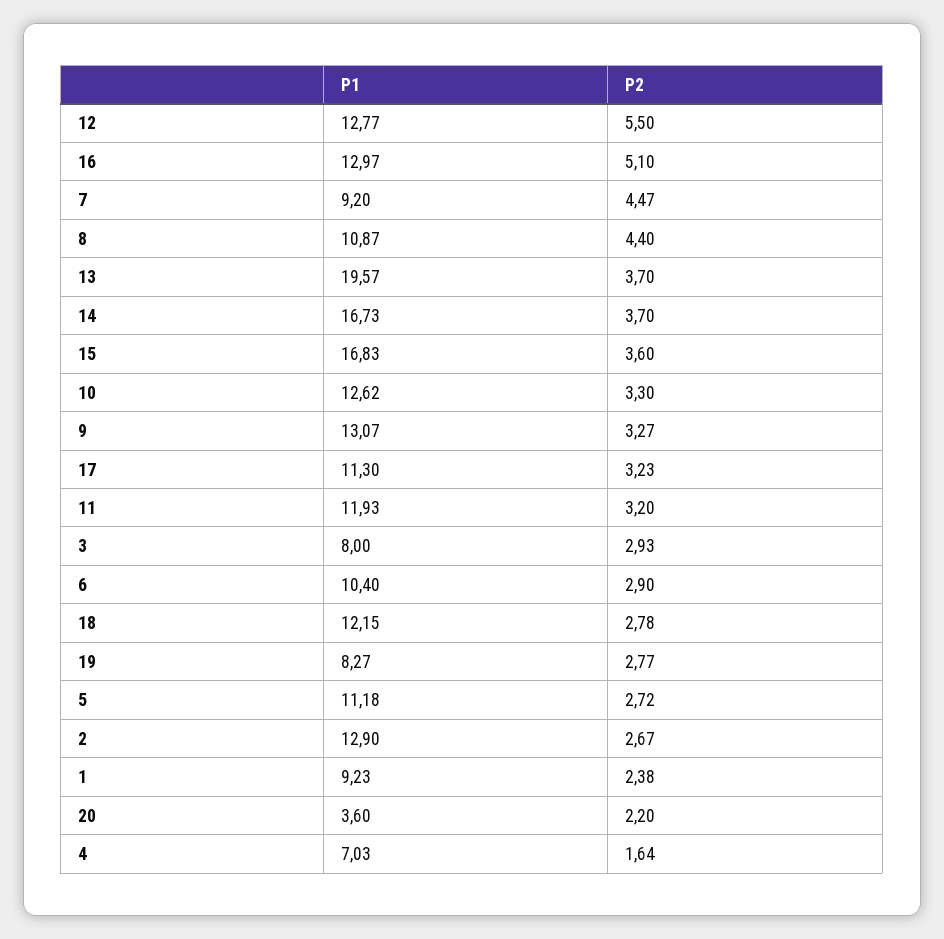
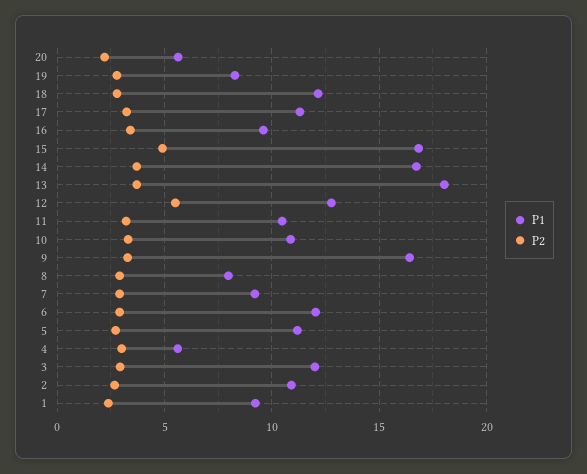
P1, 16: 12.97 -> 9.5
P2, 16: 5.1 -> 3.5
P2, 7: 4.47 -> 3
P1, 8: 10.87 -> 8
P2, 8: 4.4 -> 3
P1, 13: 19.57 -> 18
P2, 15: 3.6 -> 5
P1, 10: 12.62 -> 11
P1, 9: 13.07 -> 16.5
P1, 11: 11.93 -> 10.5
P1, 3: 8 -> 12
P1, 6: 10.4 -> 12
P1, 2: 12.9 -> 11
P1, 20: 3.6 -> 5.5
P1, 4: 7.03 -> 5.5
P2, 4: 1.64 -> 3

